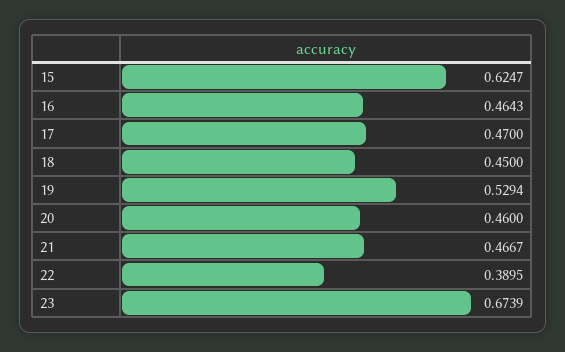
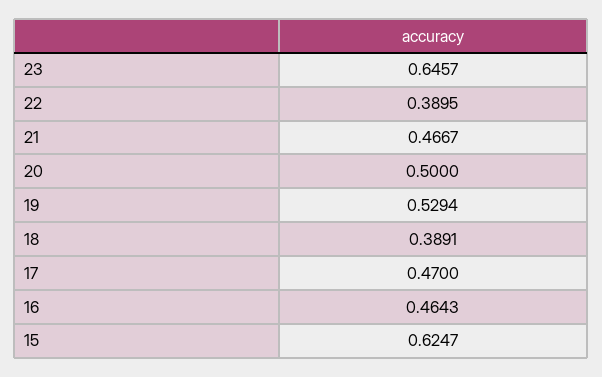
18: 0.45 -> 0.3891
20: 0.46 -> 0.5
23: 0.6739 -> 0.6457

